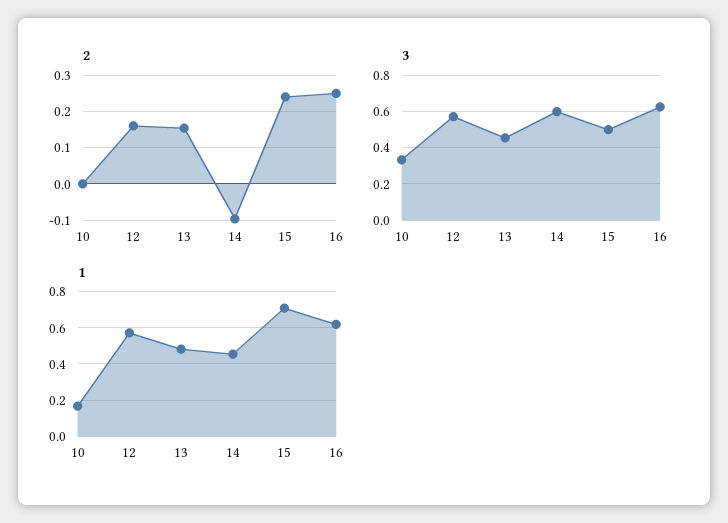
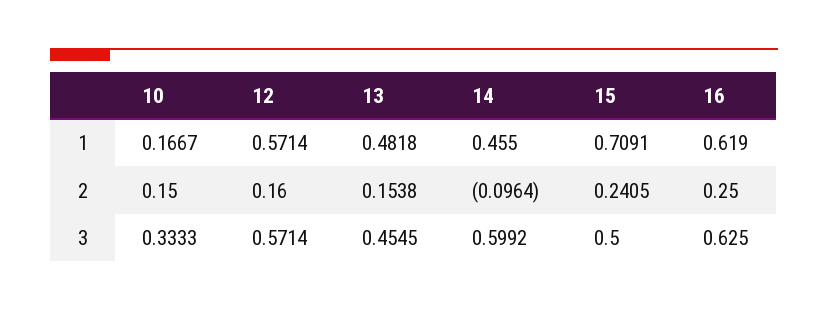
2, 10: 0 -> 0.15

